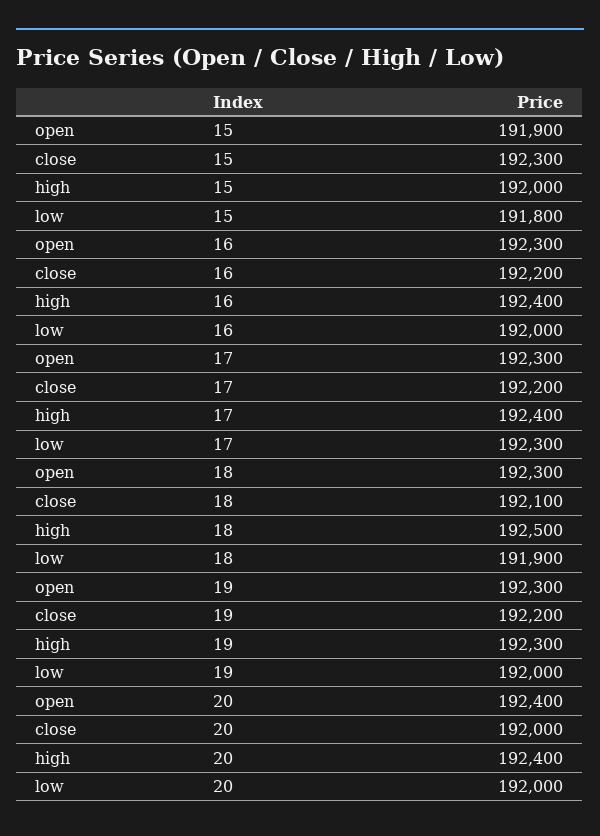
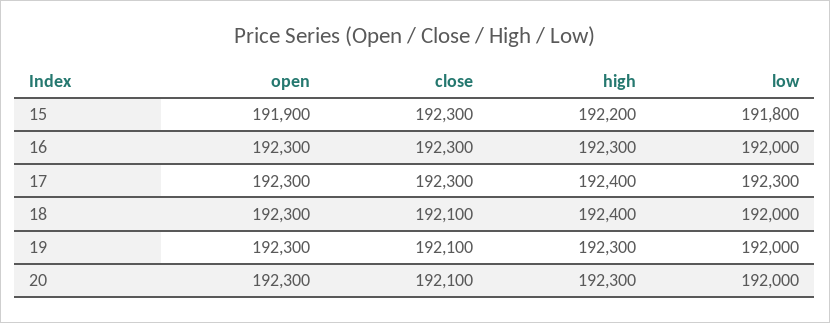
high, 15: 192000 -> 192200
close, 16: 192200 -> 192300
high, 16: 192400 -> 192300
close, 17: 192200 -> 192300
high, 18: 192500 -> 192400
low, 18: 191900 -> 192000
close, 19: 192200 -> 192100
open, 20: 192400 -> 192300
close, 20: 192000 -> 192100
high, 20: 192400 -> 192300

